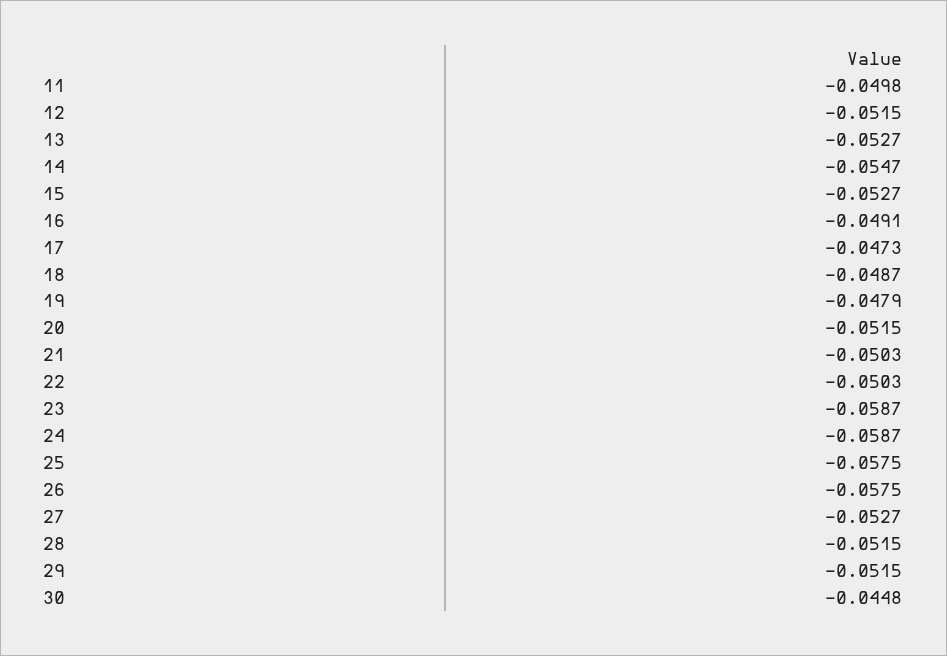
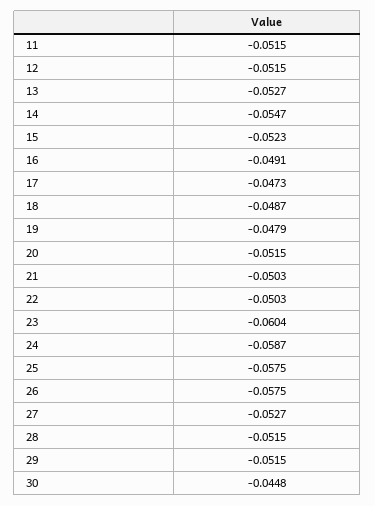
11: -0.0498 -> -0.0515
15: -0.0527 -> -0.0523
23: -0.0587 -> -0.0604

